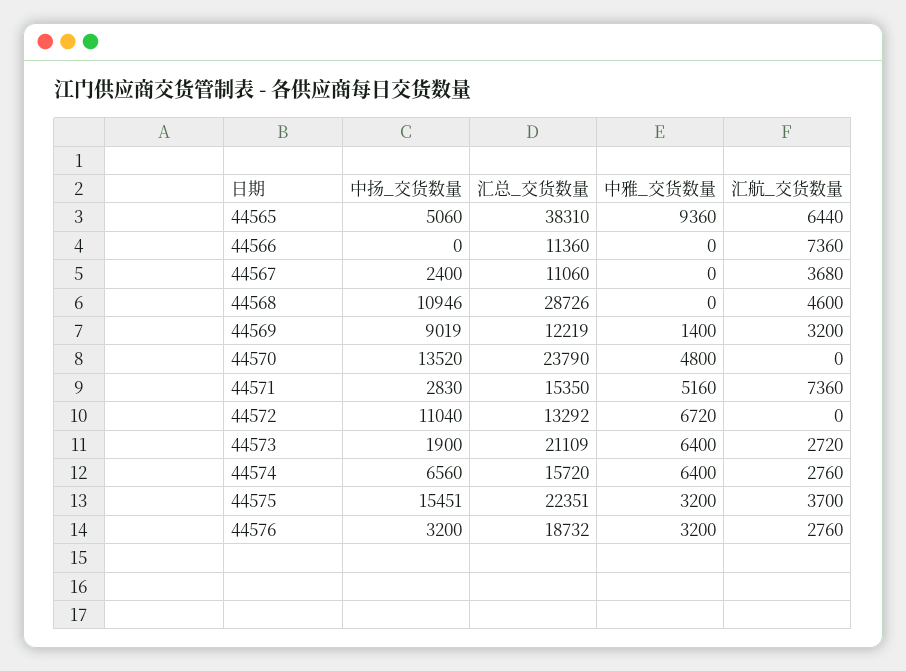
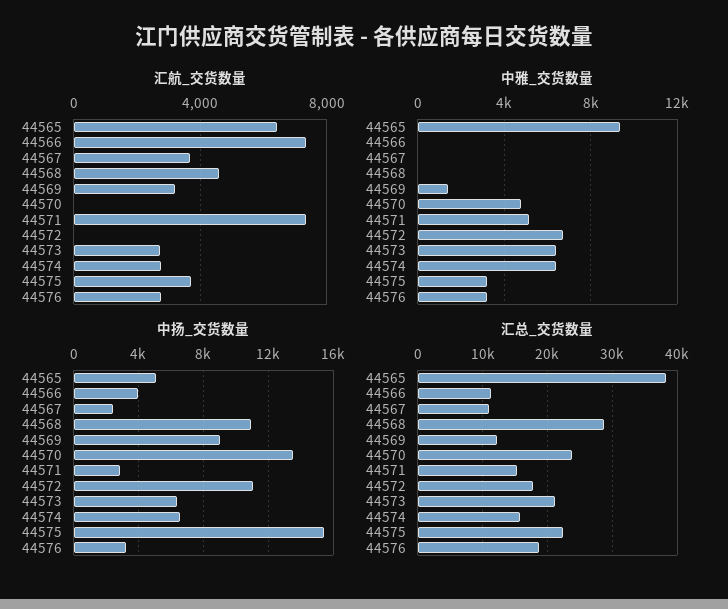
中扬_交货数量, 44566: 0 -> 4000
汇总_交货数量, 44572: 13292 -> 18000
中扬_交货数量, 44573: 1900 -> 6500

